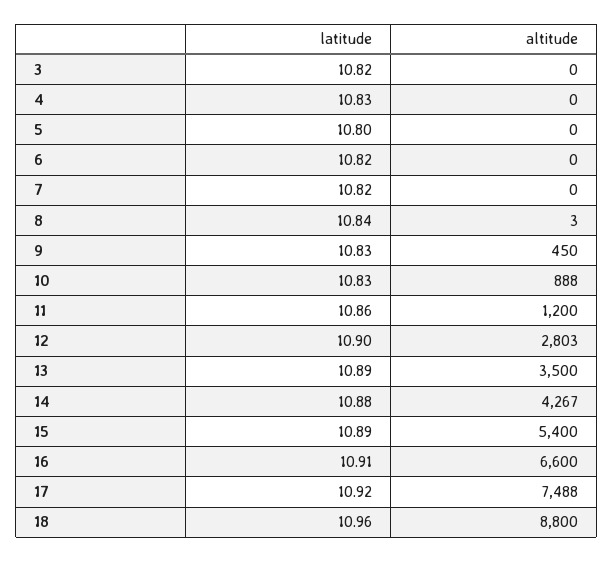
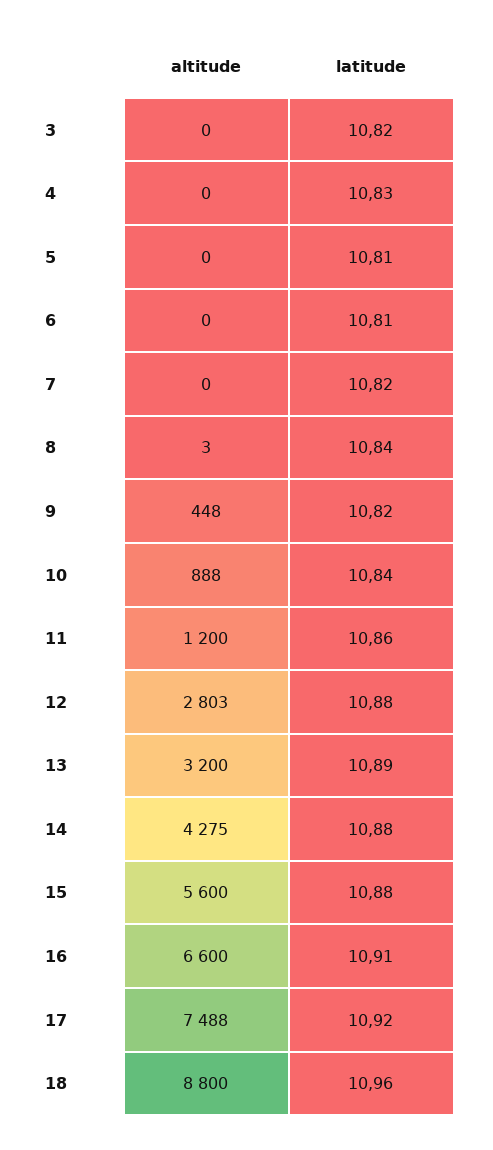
latitude, 5: 10.8 -> 10.81
latitude, 6: 10.82 -> 10.81
latitude, 9: 10.83 -> 10.82
altitude, 9: 450 -> 448
latitude, 10: 10.83 -> 10.84
latitude, 12: 10.9 -> 10.88
altitude, 13: 3500 -> 3200
altitude, 14: 4267 -> 4275
latitude, 15: 10.89 -> 10.88
altitude, 15: 5400 -> 5600

